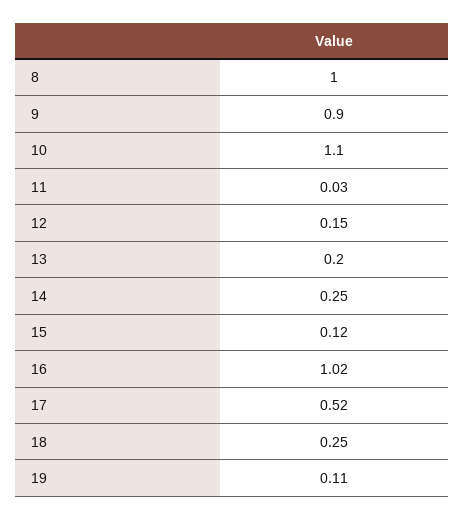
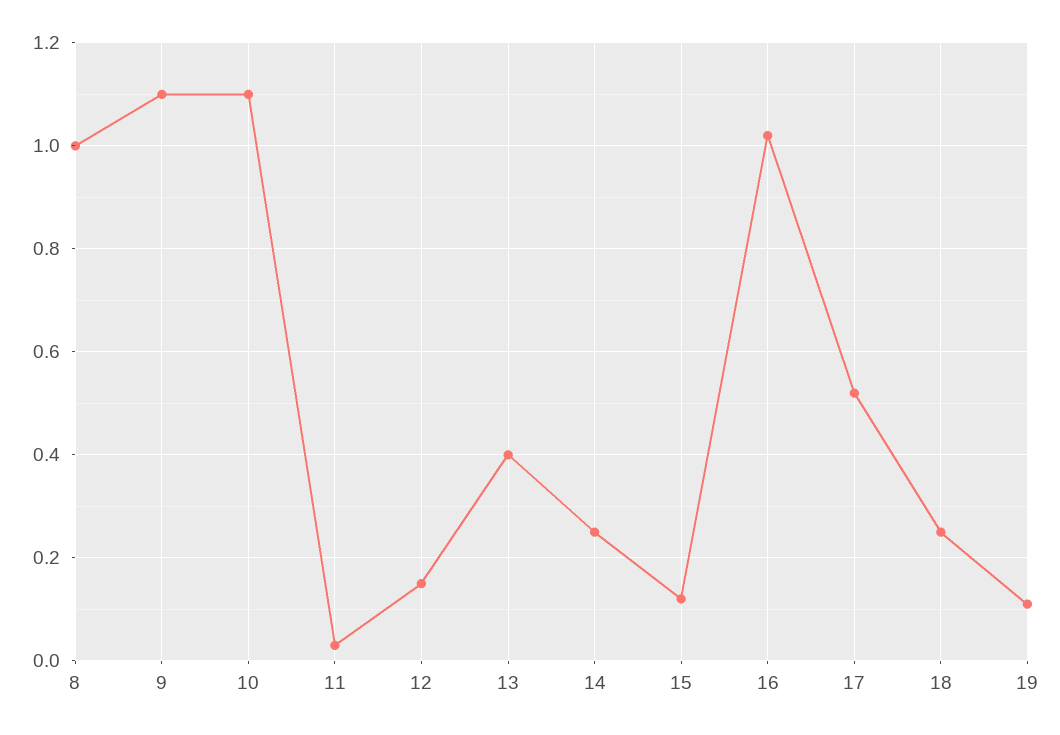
9: 0.9 -> 1.1
13: 0.2 -> 0.4

